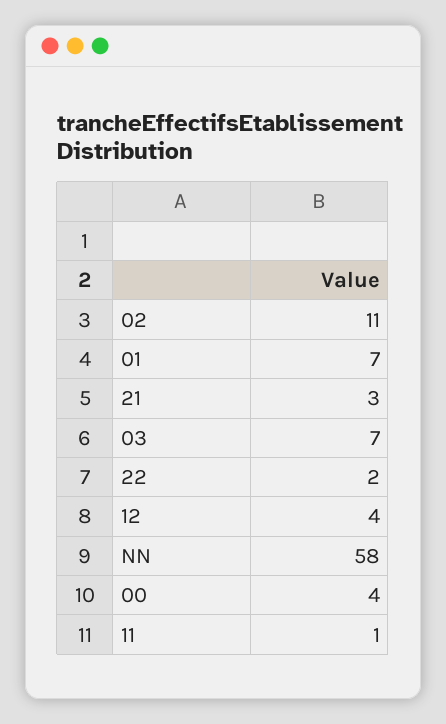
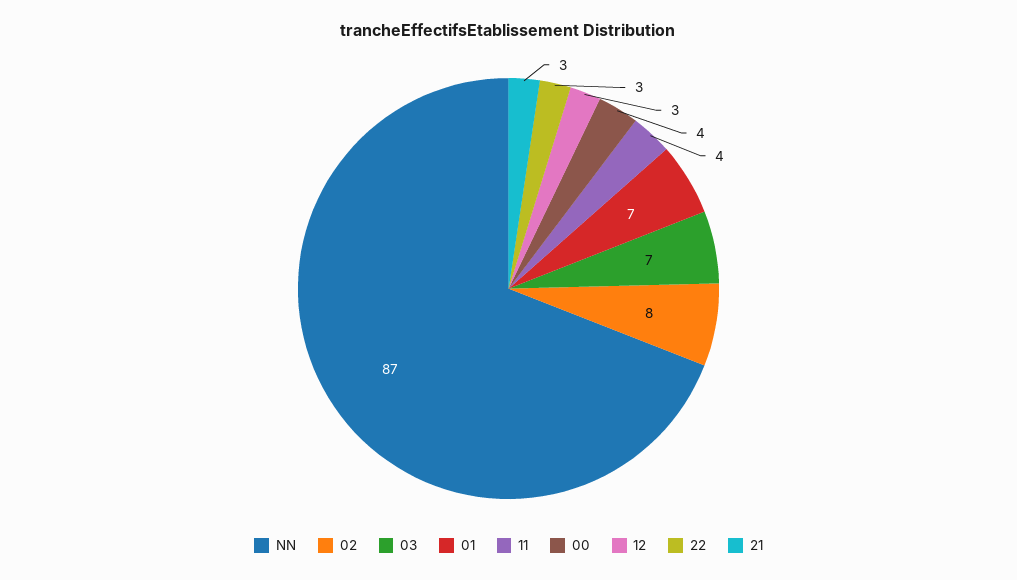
02: 11 -> 8
22: 2 -> 3
12: 4 -> 3
NN: 58 -> 87
11: 1 -> 4

